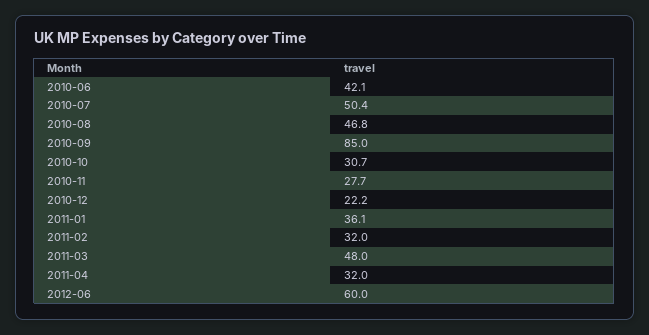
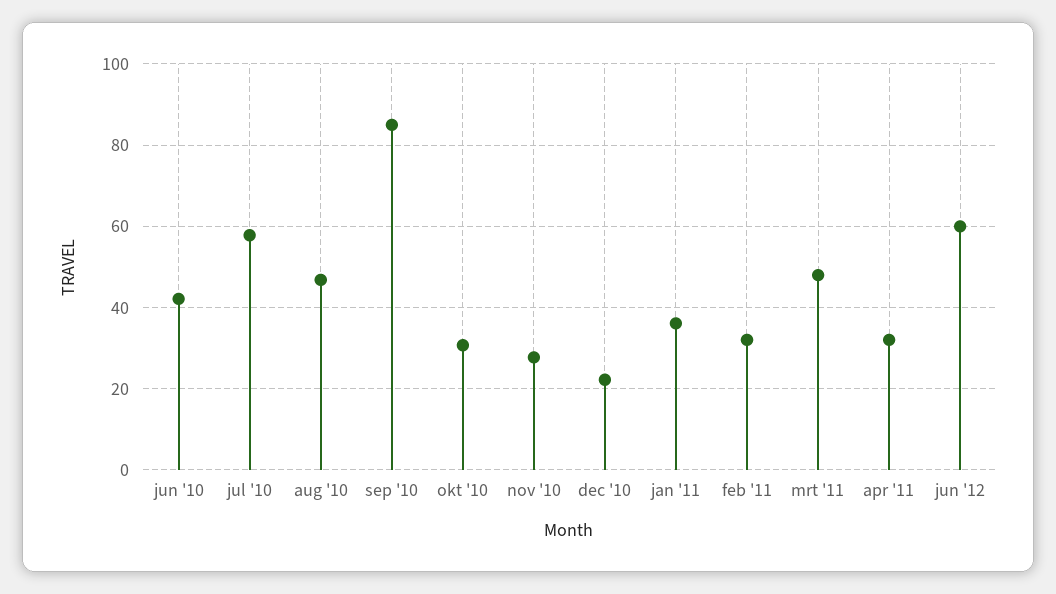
2010-07: 50.4 -> 58

